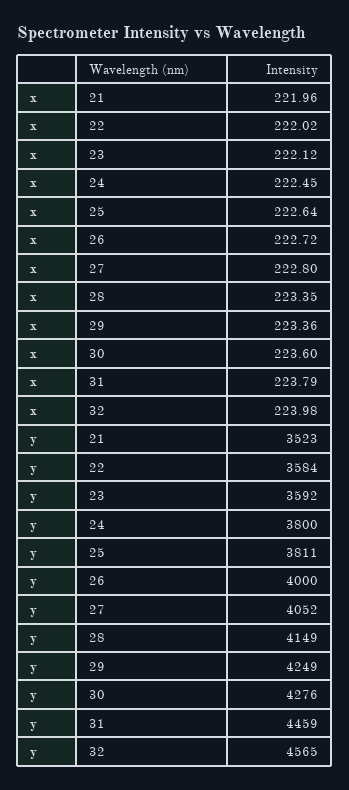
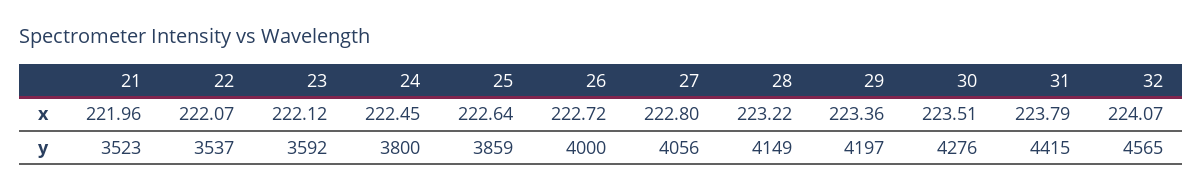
x, 22: 222.02 -> 222.07
x, 28: 223.35 -> 223.22
x, 30: 223.6 -> 223.51
x, 32: 223.98 -> 224.07
y, 22: 3584 -> 3537
y, 25: 3811 -> 3859
y, 27: 4052 -> 4056
y, 29: 4249 -> 4197
y, 31: 4459 -> 4415

